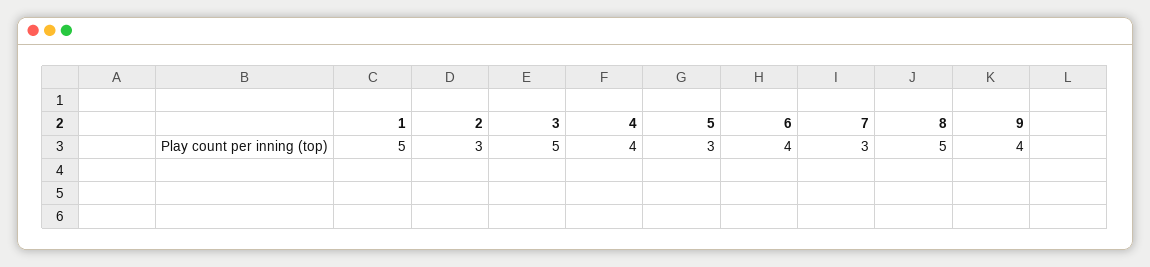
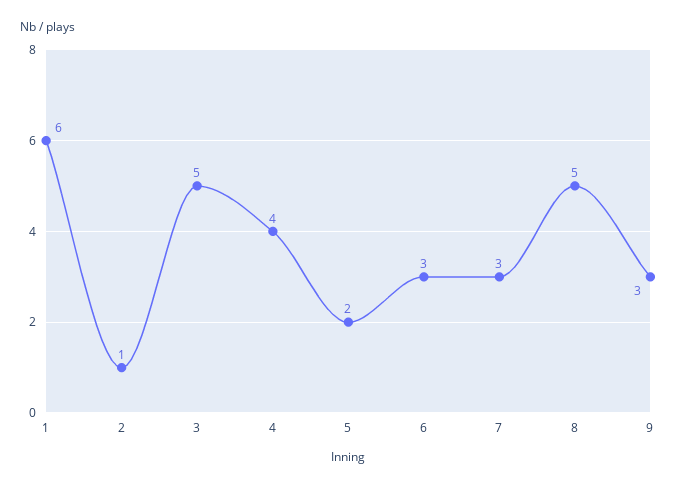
1: 5 -> 6
2: 3 -> 1
5: 3 -> 2
6: 4 -> 3
9: 4 -> 3

